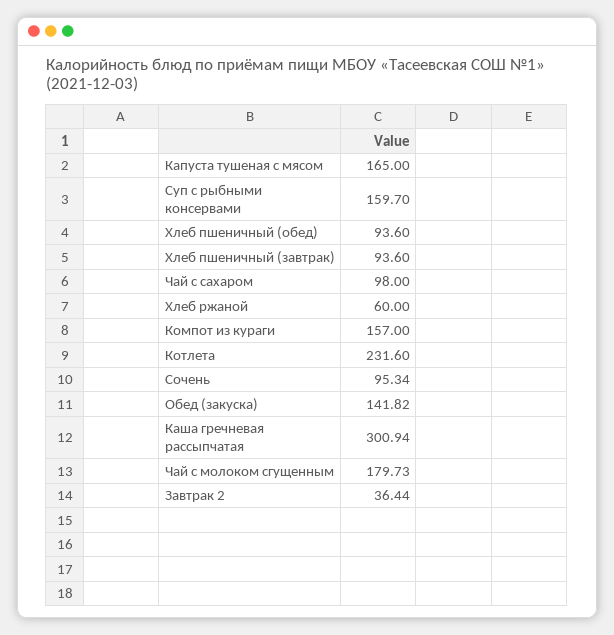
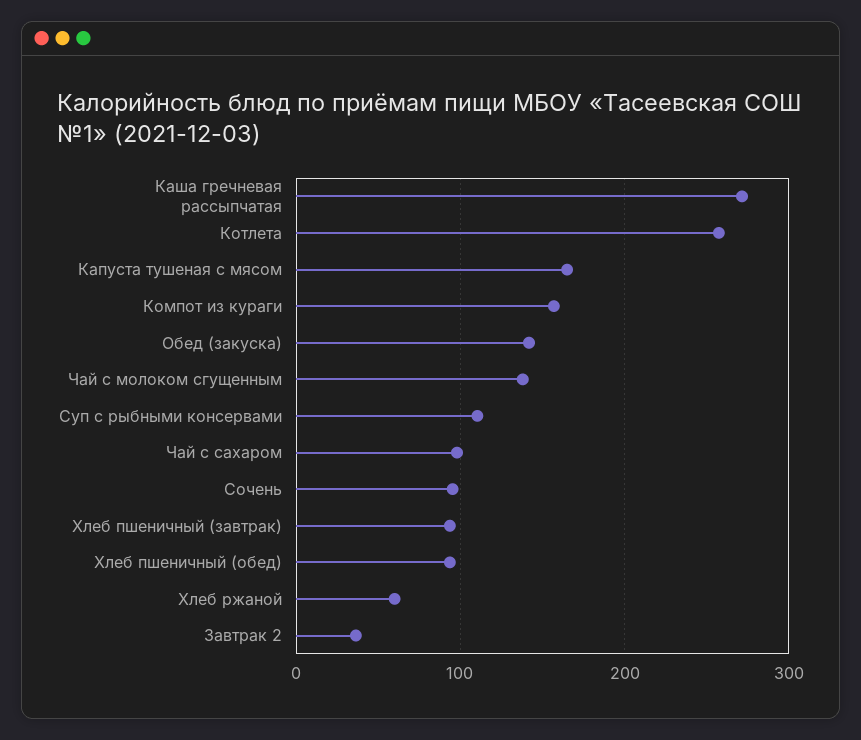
Суп с рыбными консервами: 159.7 -> 110
Котлета: 231.6 -> 260
Каша гречневая рассыпчатая: 300.94 -> 270
Чай с молоком сгущенным: 179.73 -> 140

